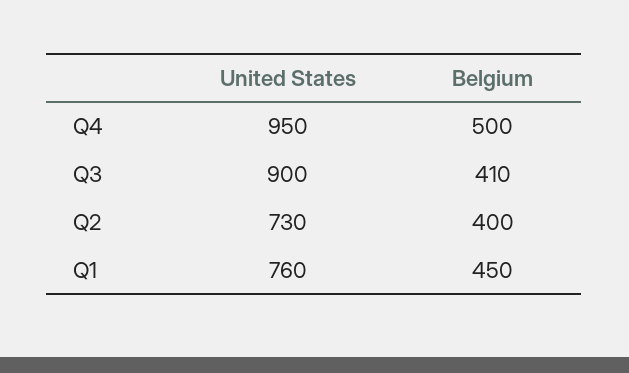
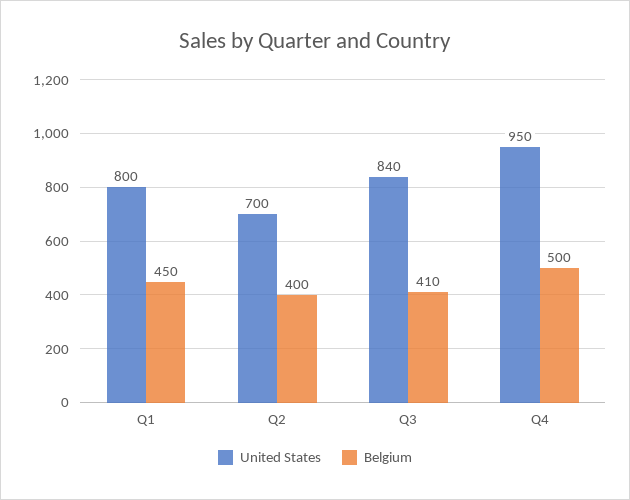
United States, Q3: 900 -> 840
United States, Q2: 730 -> 700
United States, Q1: 760 -> 800

